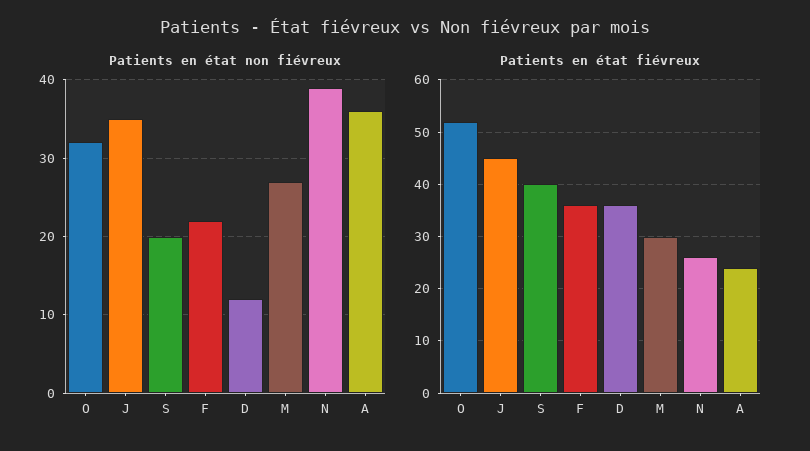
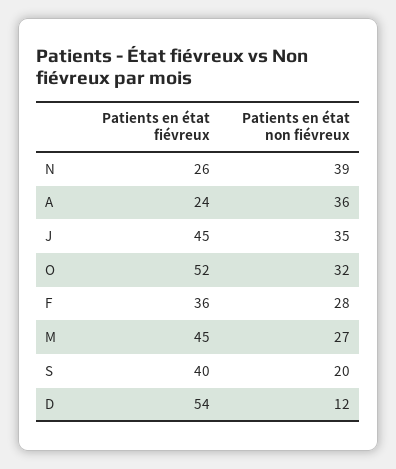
Patients en état non fiévreux, F: 22 -> 28
Patients en état fiévreux, D: 35 -> 54
Patients en état fiévreux, M: 30 -> 45

